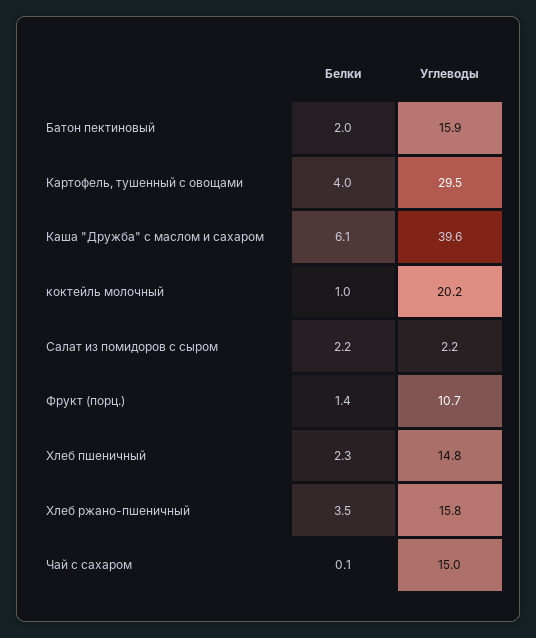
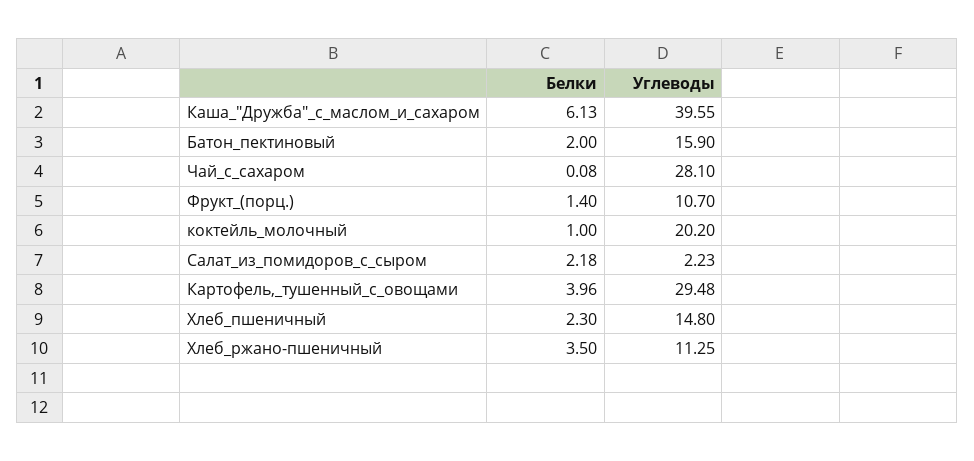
Углеводы, Хлеб ржано-пшеничный: 15.8 -> 11.25
Углеводы, Чай с сахаром: 15 -> 28.1

